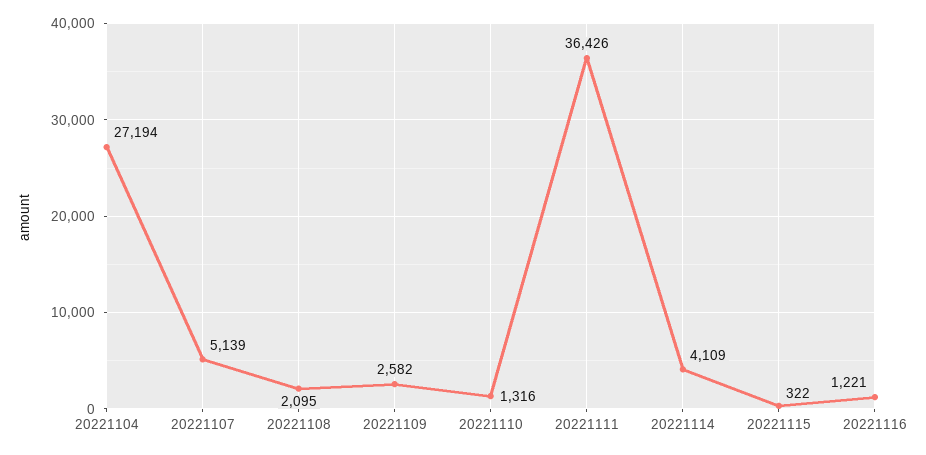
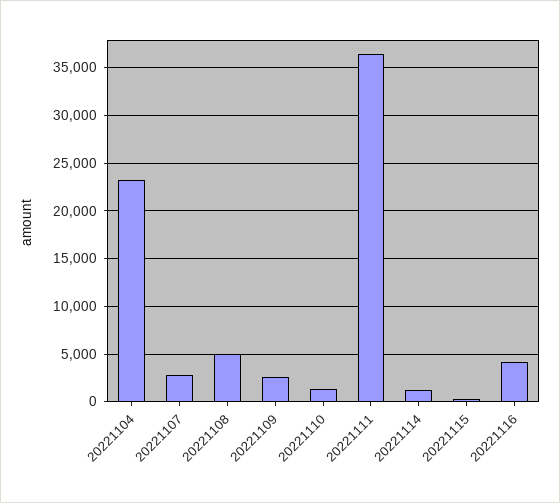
20221104: 27194 -> 23000
20221107: 5139 -> 3000
20221108: 2095 -> 5000
20221114: 4109 -> 1000
20221116: 1221 -> 4000

